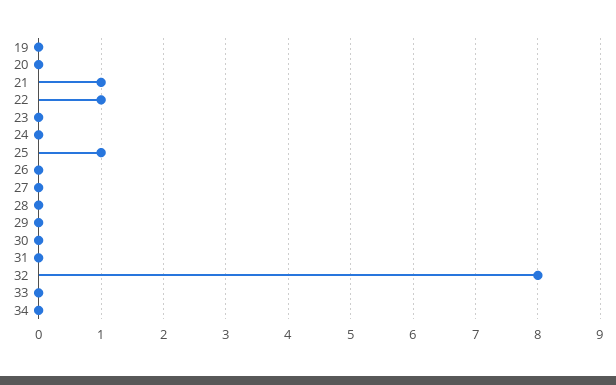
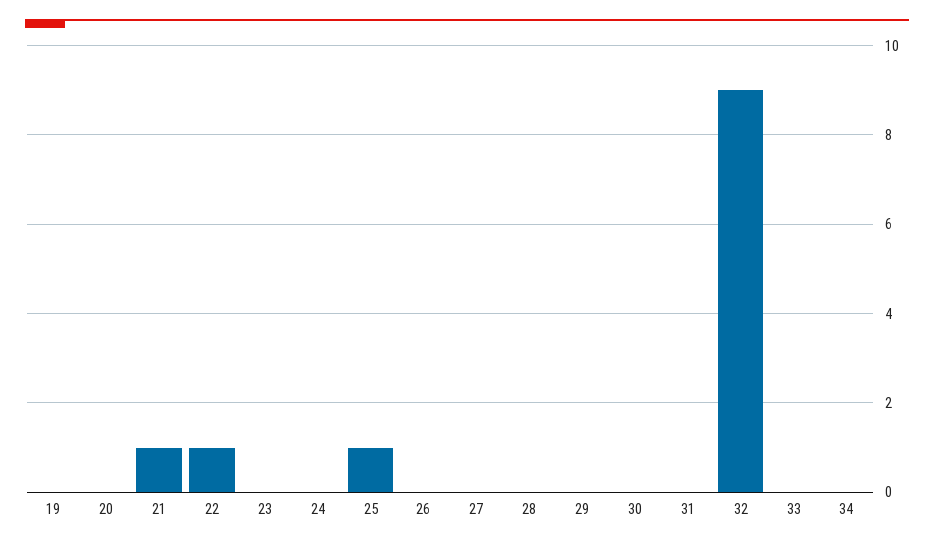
32: 8 -> 9

